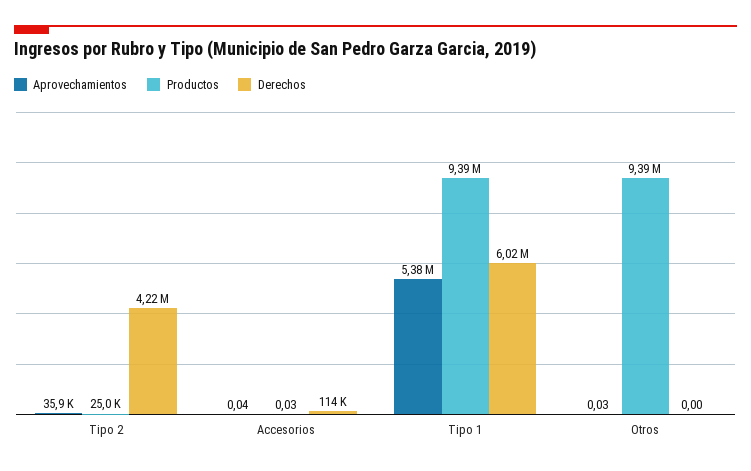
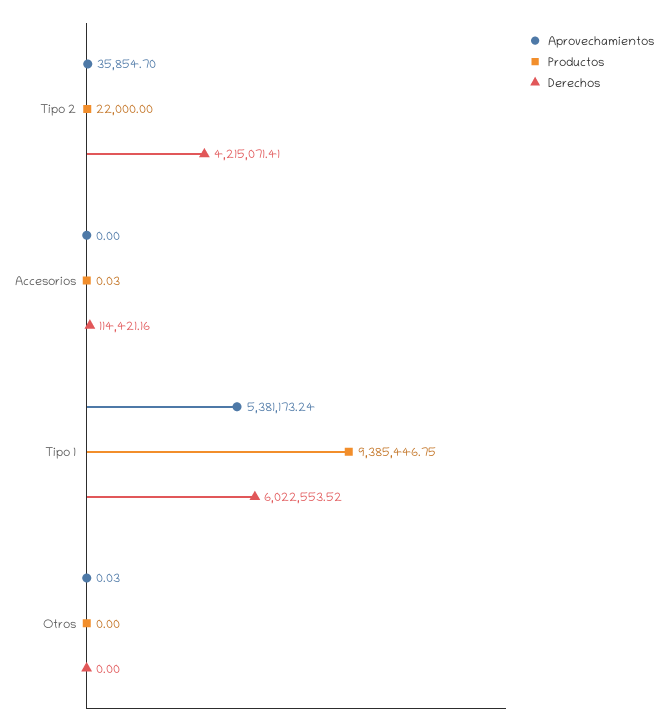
Productos, Tipo 2: 25000 -> 22000
Aprovechamientos, Accesorios: 0.04 -> 0
Productos, Otros: 9390000 -> 0

